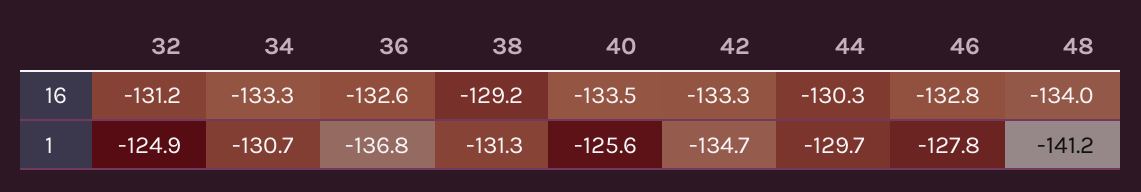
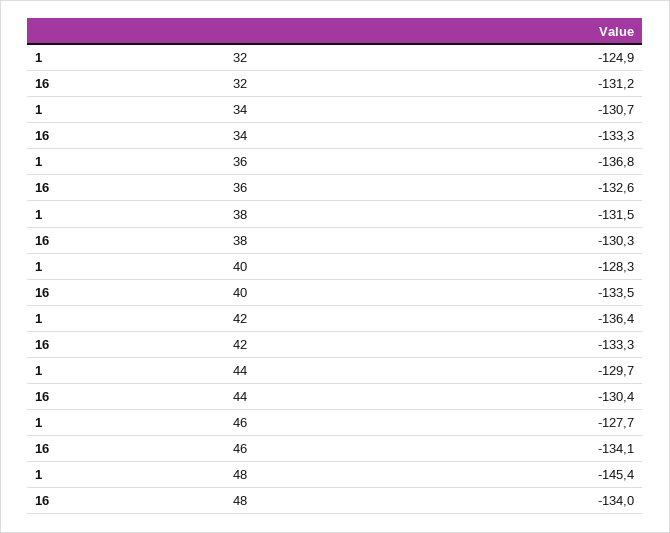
38, 16: -129.2 -> -130.3
44, 16: -130.3 -> -130.4
46, 16: -132.8 -> -134.1
38, 1: -131.3 -> -131.5
40, 1: -125.6 -> -128.3
42, 1: -134.7 -> -136.4
46, 1: -127.8 -> -127.7
48, 1: -141.2 -> -145.4

